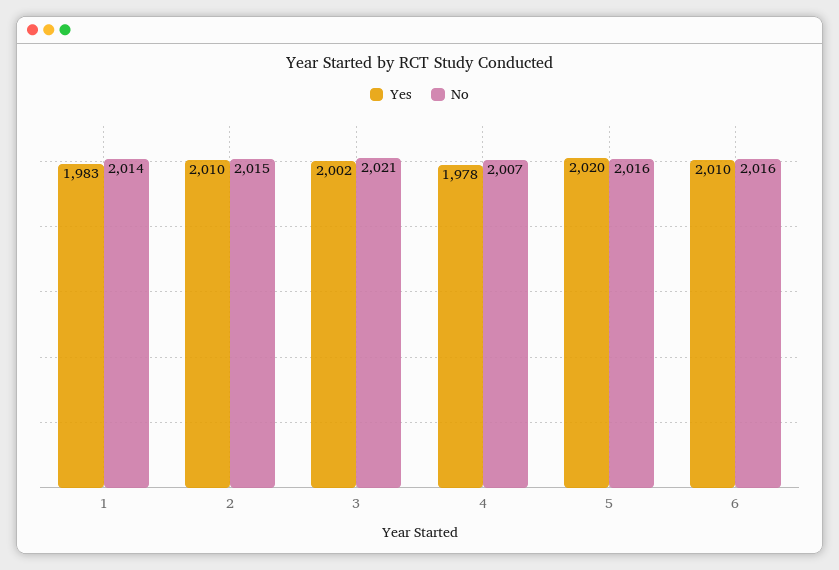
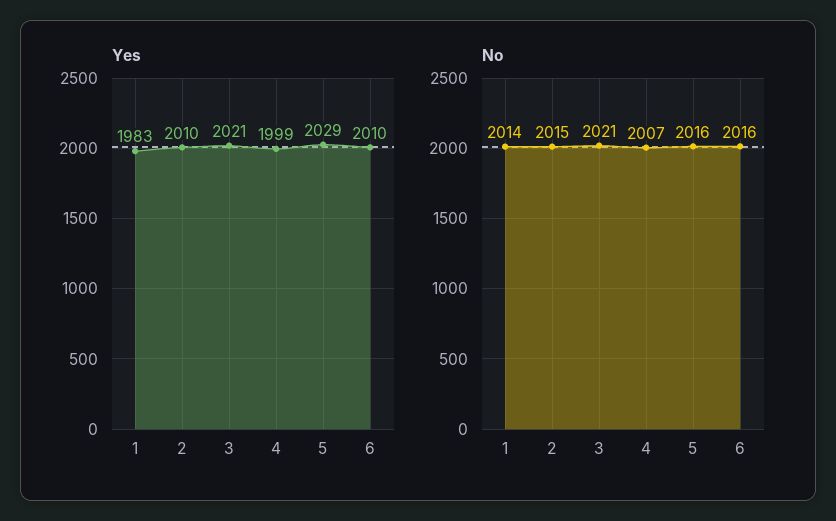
Yes, 3: 2002 -> 2021
Yes, 4: 1978 -> 1999
Yes, 5: 2020 -> 2029

